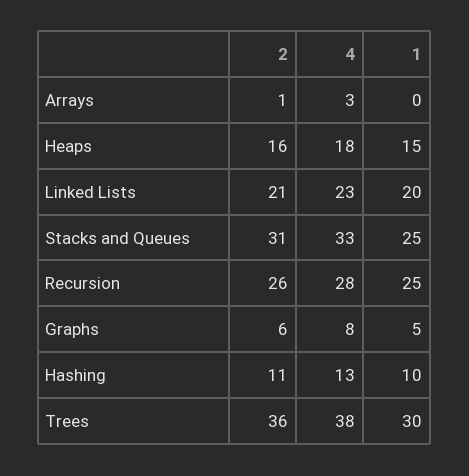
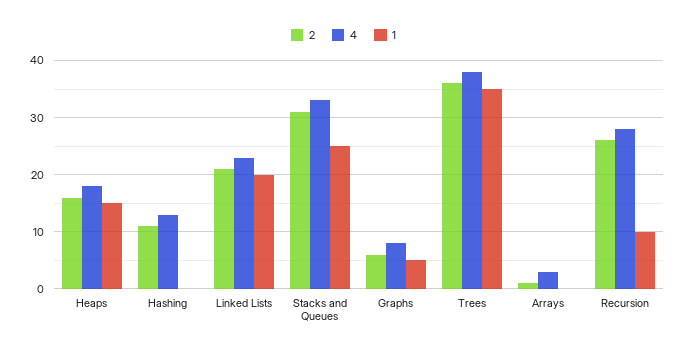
1, Recursion: 25 -> 10
1, Hashing: 10 -> 0
1, Trees: 30 -> 35

